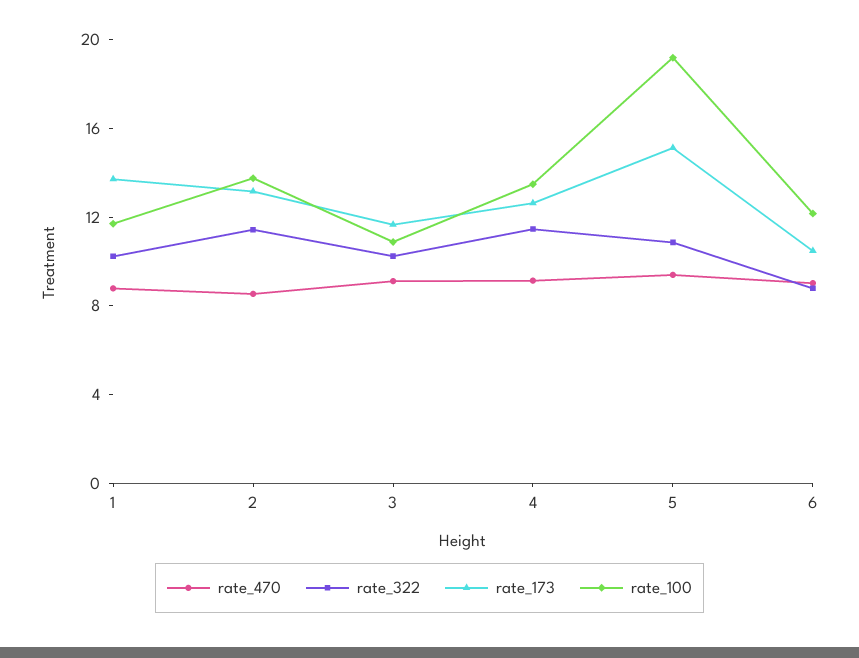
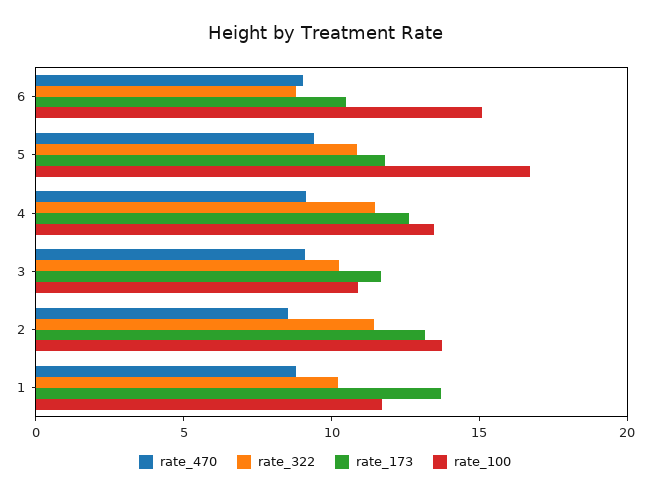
rate_173, 5: 15 -> 12
rate_100, 5: 19 -> 17
rate_100, 6: 12 -> 15

